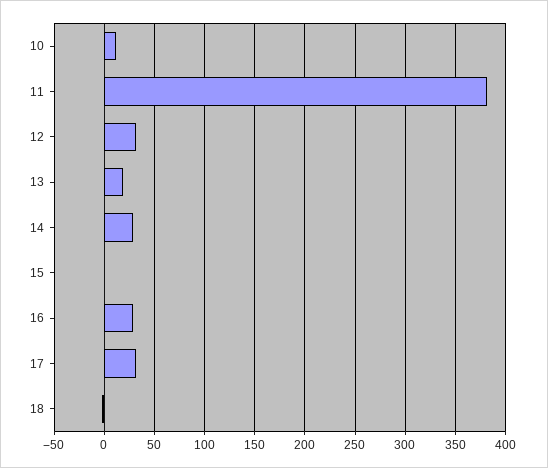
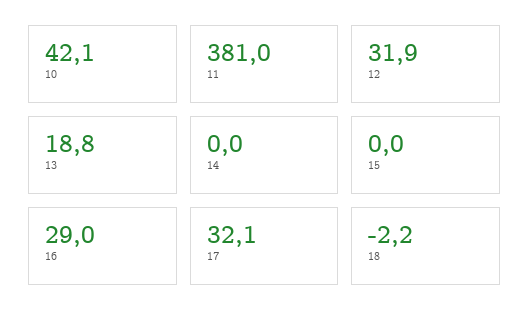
10: 10 -> 42.1
14: 30 -> 0

